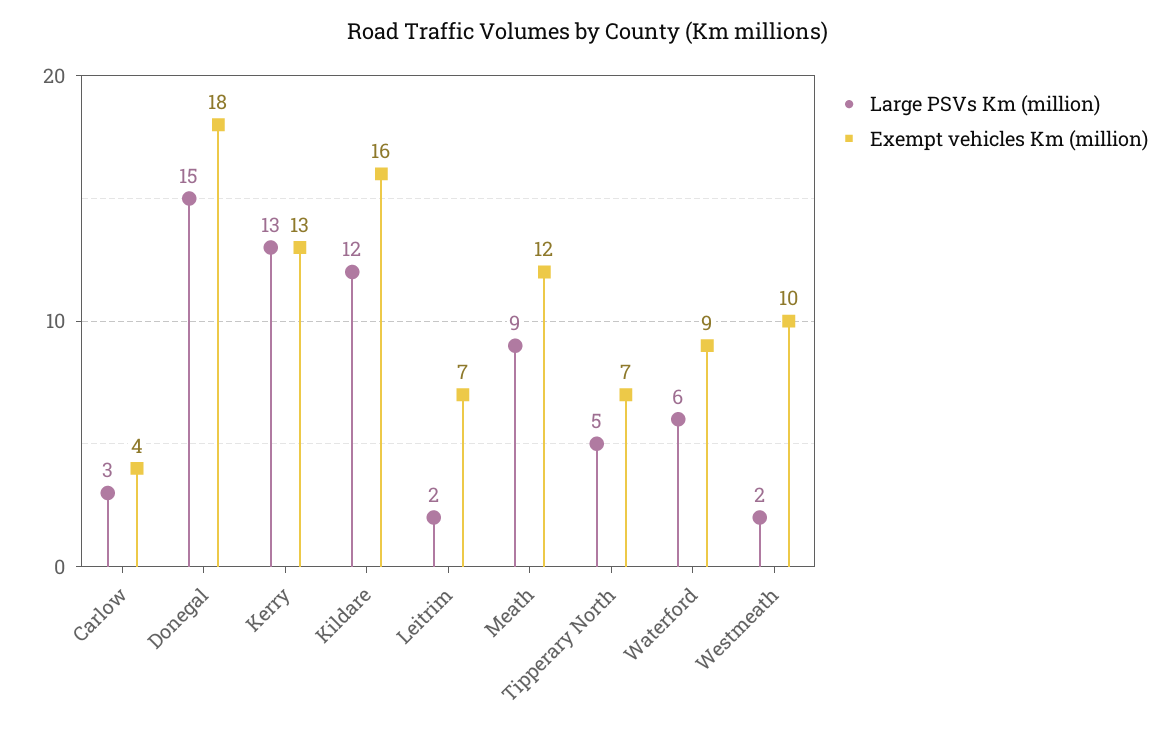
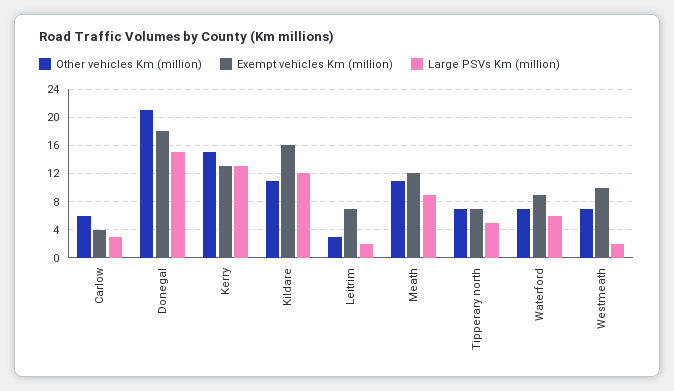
Other vehicles Km (million), Carlow: none -> 6
Other vehicles Km (million), Donegal: none -> 21
Other vehicles Km (million), Kerry: none -> 15
Other vehicles Km (million), Kildare: none -> 11
Other vehicles Km (million), Leitrim: none -> 3
Other vehicles Km (million), Meath: none -> 11
Other vehicles Km (million), Tipperary North: none -> 7
Other vehicles Km (million), Waterford: none -> 7
Other vehicles Km (million), Westmeath: none -> 7

